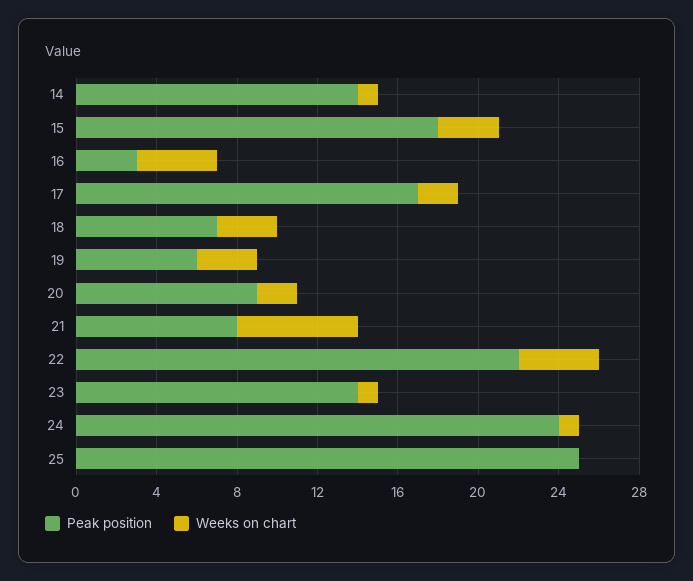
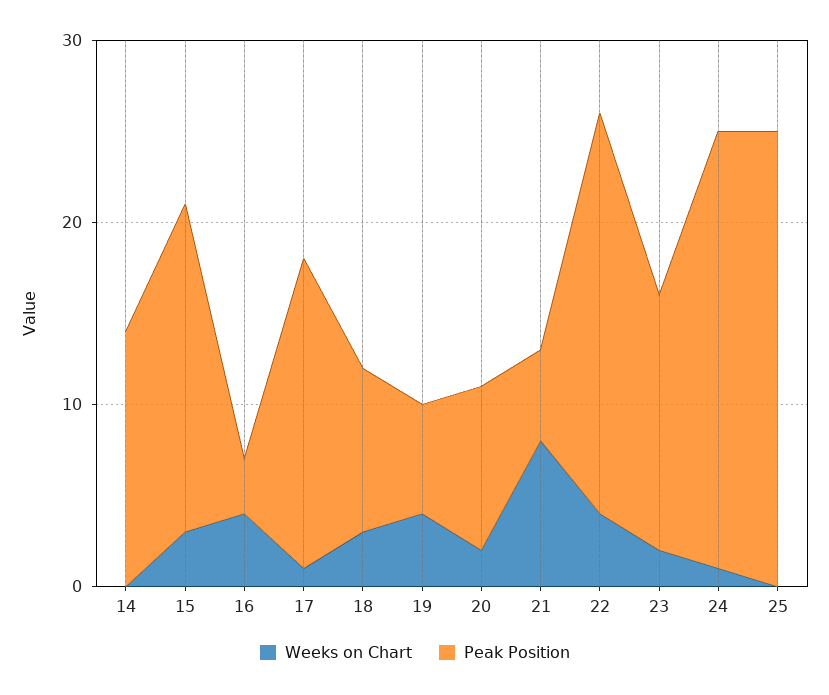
Weeks on chart, 14: 1 -> 0
Weeks on chart, 17: 2 -> 1
Peak position, 18: 7 -> 9
Weeks on chart, 19: 3 -> 4
Peak position, 21: 8 -> 5
Weeks on chart, 21: 6 -> 8
Weeks on chart, 23: 1 -> 2

